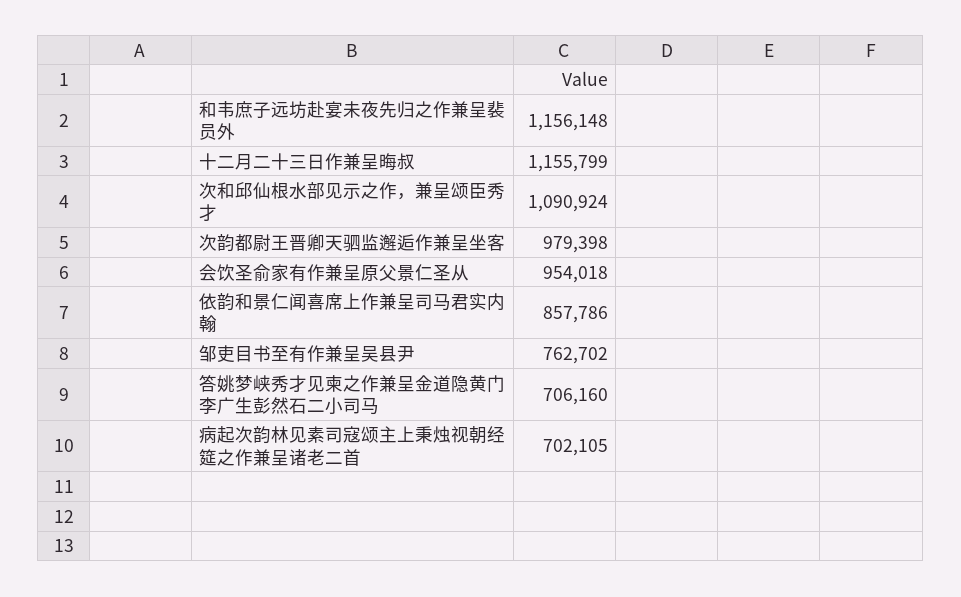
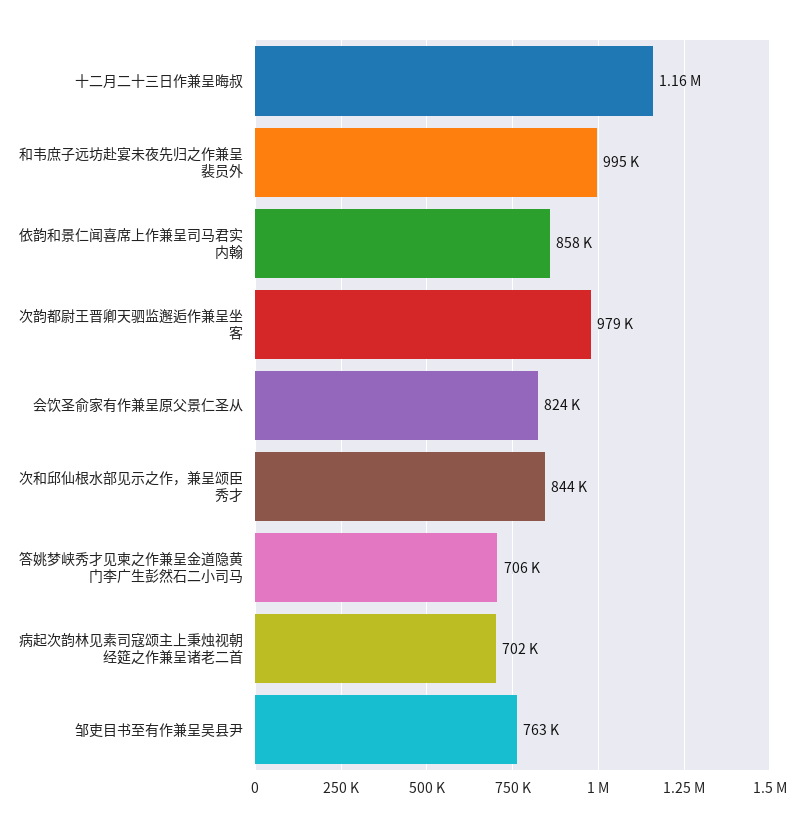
和韦庶子远坊赴宴未夜先归之作兼呈裴员外: 1156148 -> 995000
次和邱仙根水部见示之作，兼呈颂臣秀才: 1090924 -> 844000
会饮圣俞家有作兼呈原父景仁圣从: 954018 -> 824000

